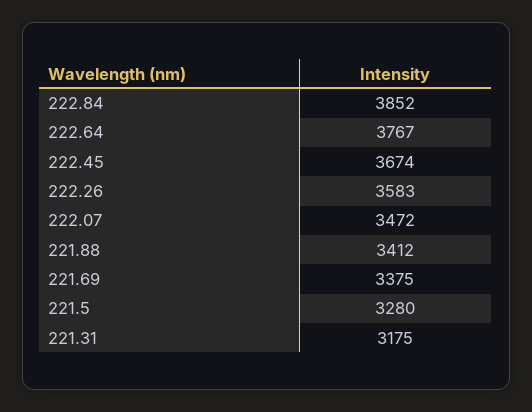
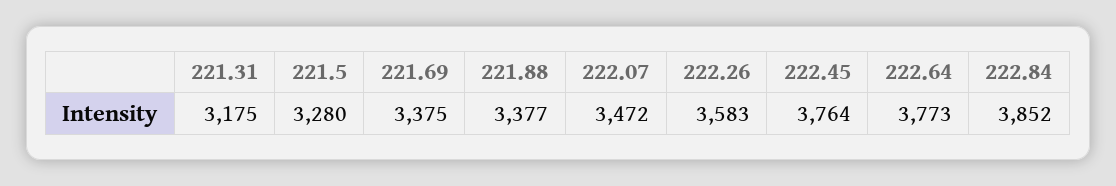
222.64: 3767 -> 3773
222.45: 3674 -> 3764
221.88: 3412 -> 3377

